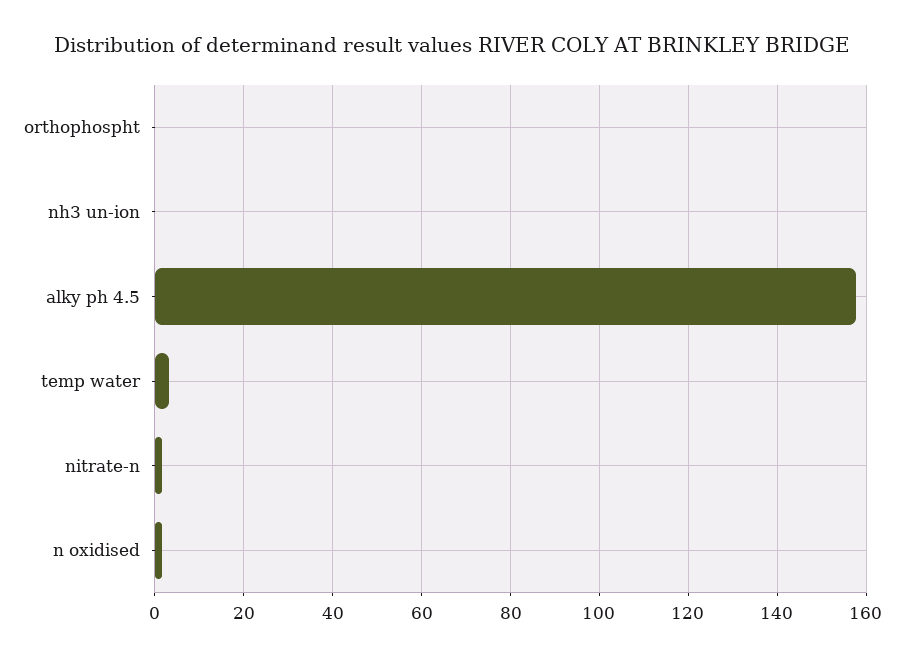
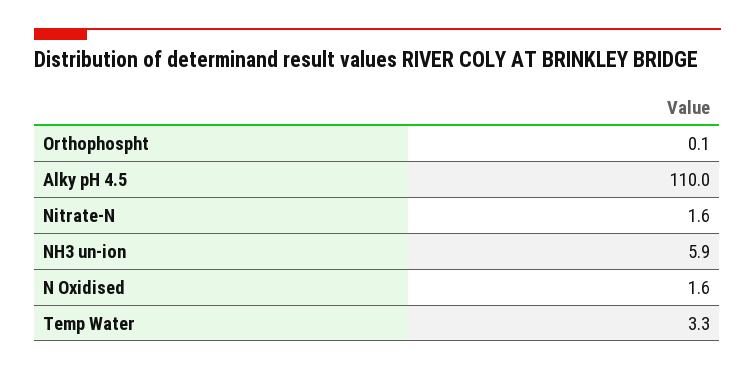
nh3 un-ion: 0 -> 5.9
alky ph 4.5: 158 -> 110

